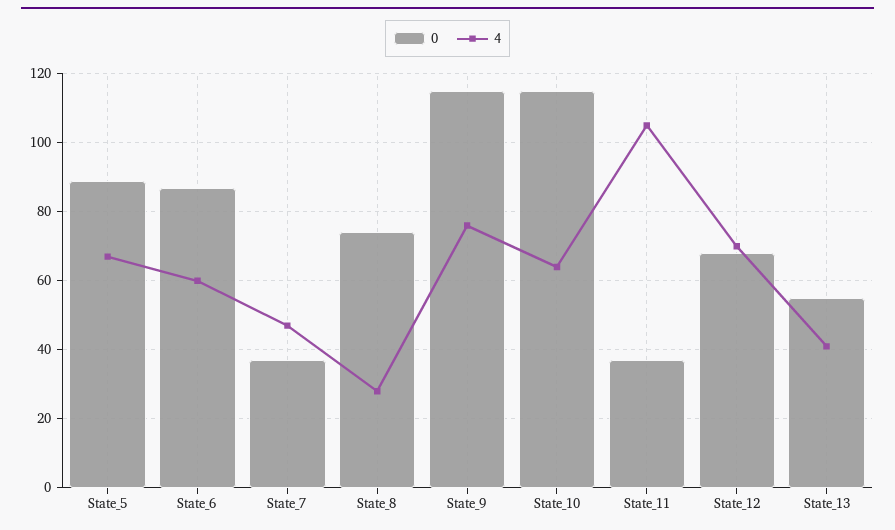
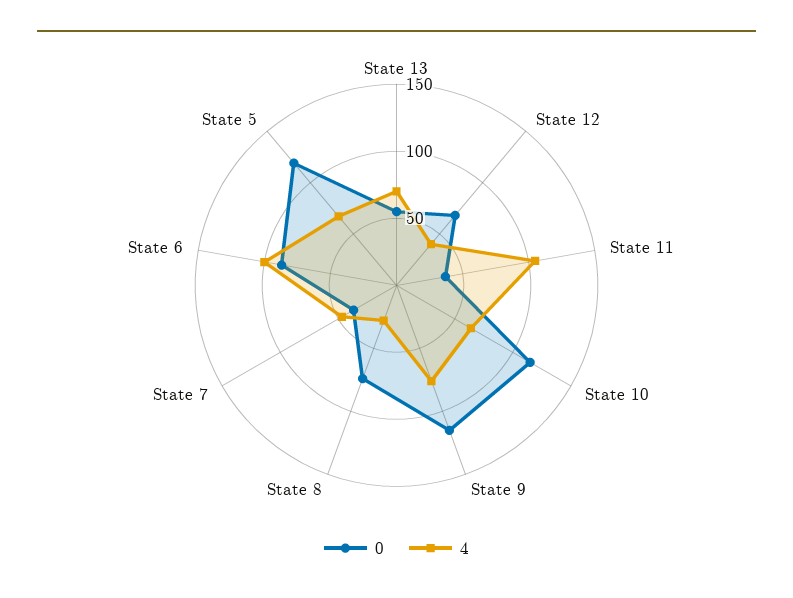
0, State_5: 90 -> 120
4, State_6: 60 -> 100
4, State_12: 70 -> 40
4, State_13: 40 -> 70

